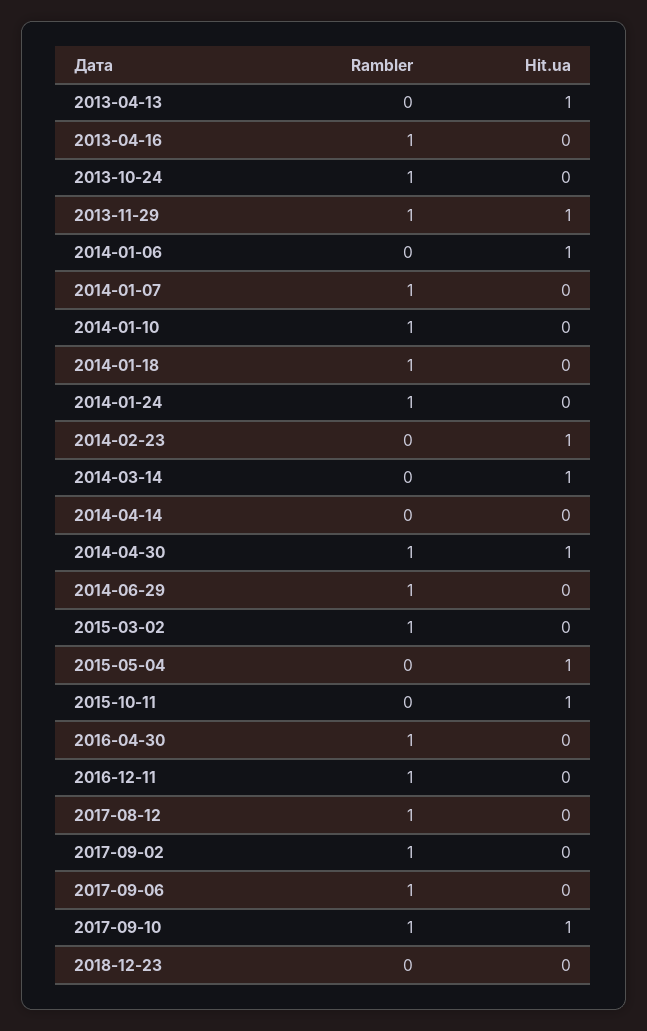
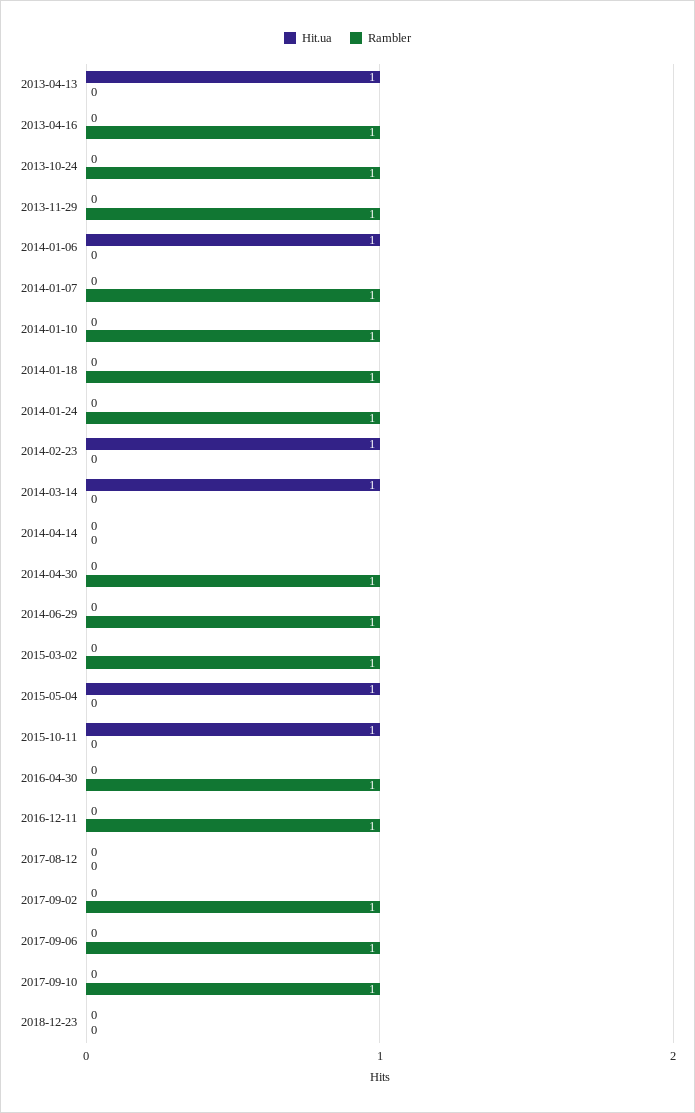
Hit.ua, 2013-11-29: 1 -> 0
Hit.ua, 2014-04-30: 1 -> 0
Rambler, 2017-08-12: 1 -> 0
Hit.ua, 2017-09-10: 1 -> 0

